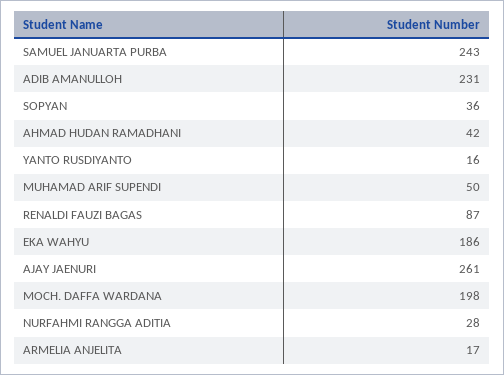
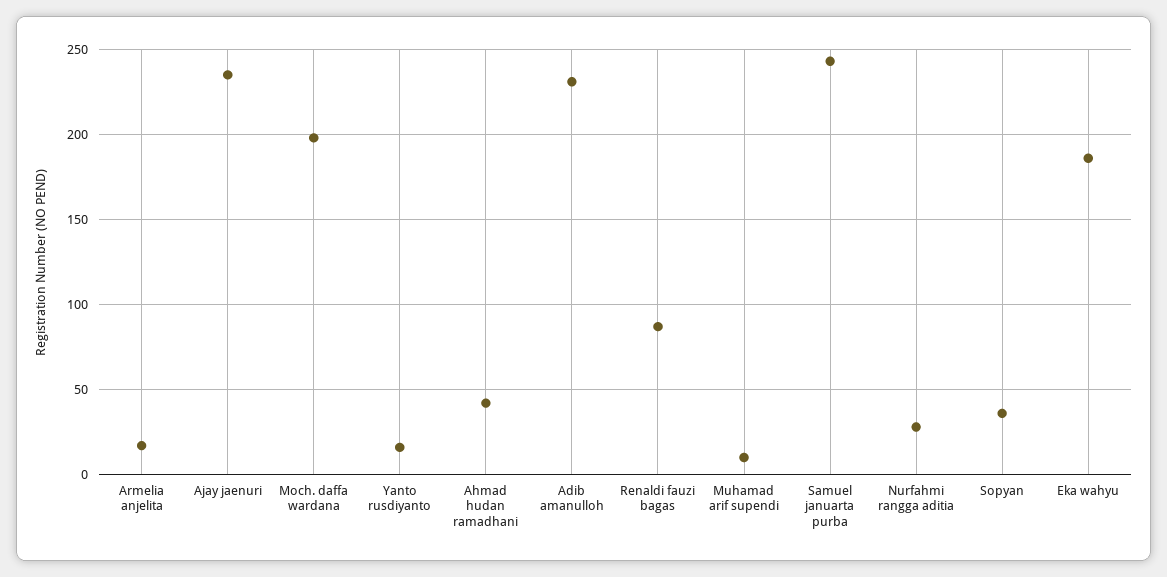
MUHAMAD ARIF SUPENDI: 50 -> 10
AJAY JAENURI: 261 -> 235

